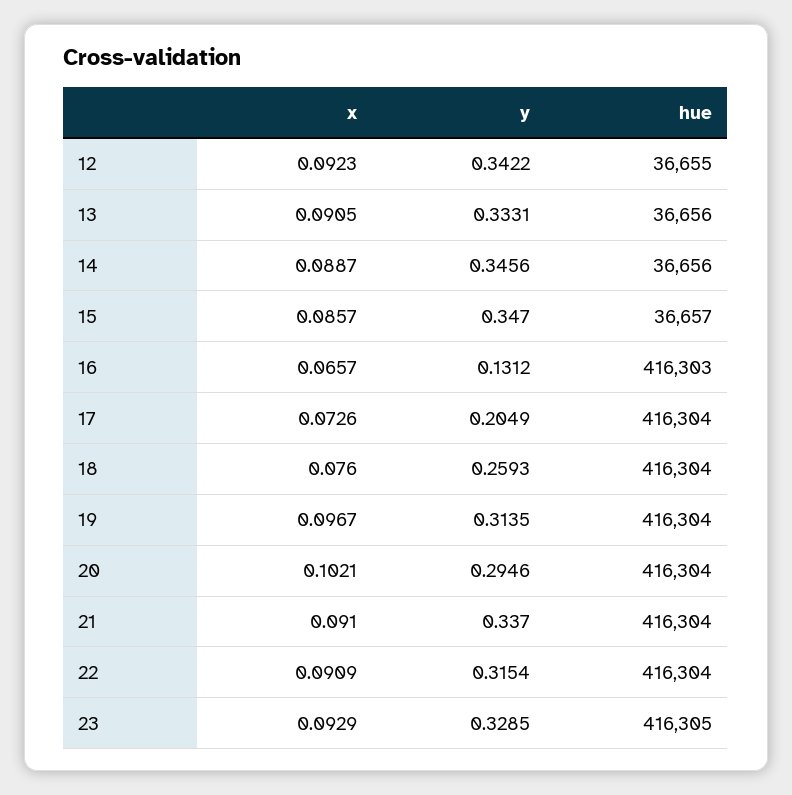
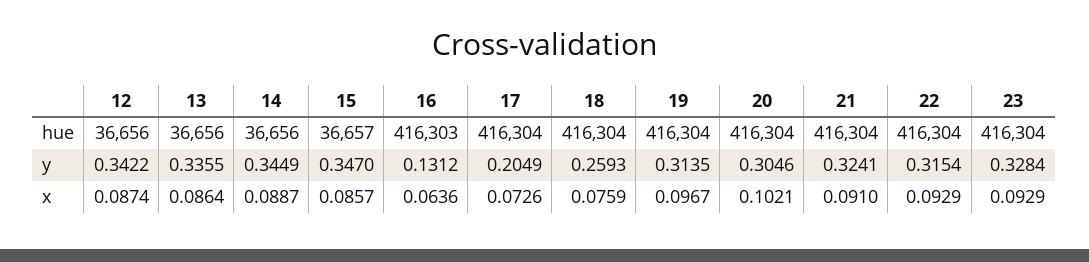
x, 12: 0.0923 -> 0.0874
hue, 12: 36655 -> 36656
x, 13: 0.0905 -> 0.0864
y, 13: 0.3331 -> 0.3355
y, 14: 0.3456 -> 0.3449
x, 16: 0.0657 -> 0.0636
x, 18: 0.076 -> 0.0759
y, 20: 0.2946 -> 0.3046
y, 21: 0.337 -> 0.3241
x, 22: 0.0909 -> 0.0929
y, 23: 0.3285 -> 0.3284
hue, 23: 416305 -> 416304

